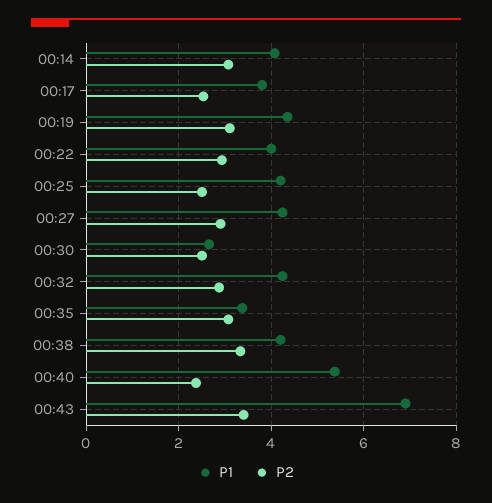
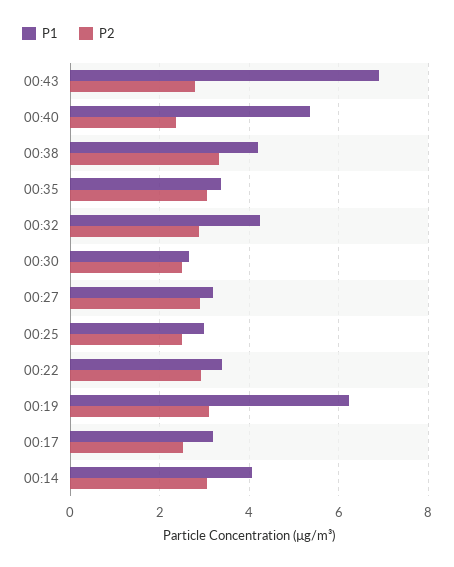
P1, 00:17: 3.8 -> 3.2
P1, 00:19: 4.4 -> 6.2
P1, 00:22: 4 -> 3.4
P1, 00:25: 4.2 -> 3
P1, 00:27: 4.2 -> 3.2
P2, 00:43: 3.4 -> 2.8

